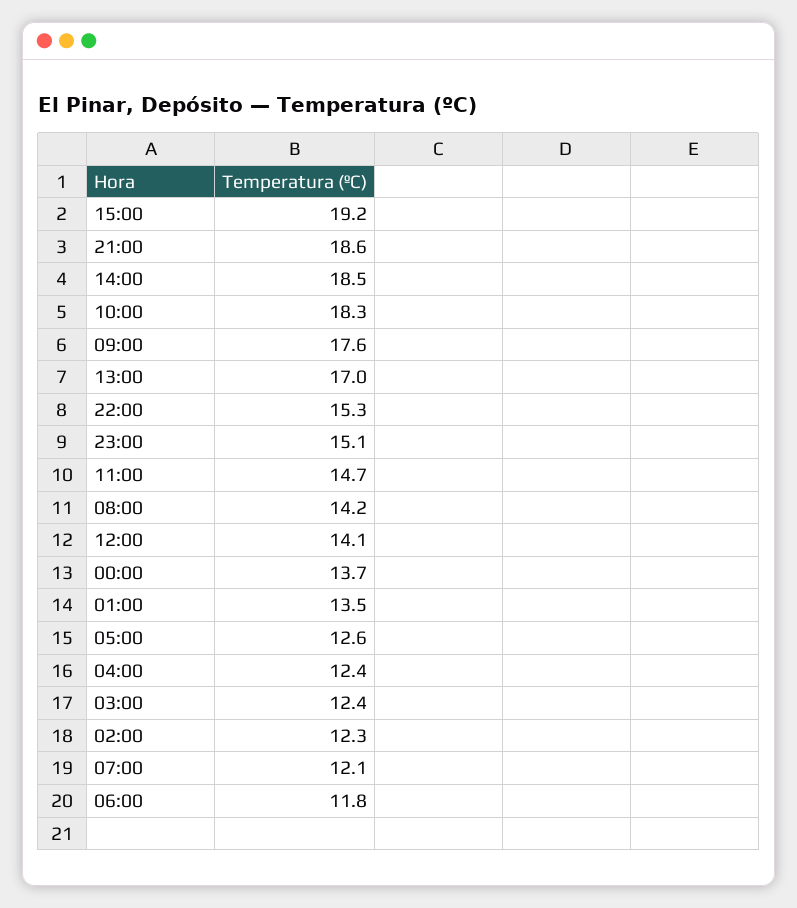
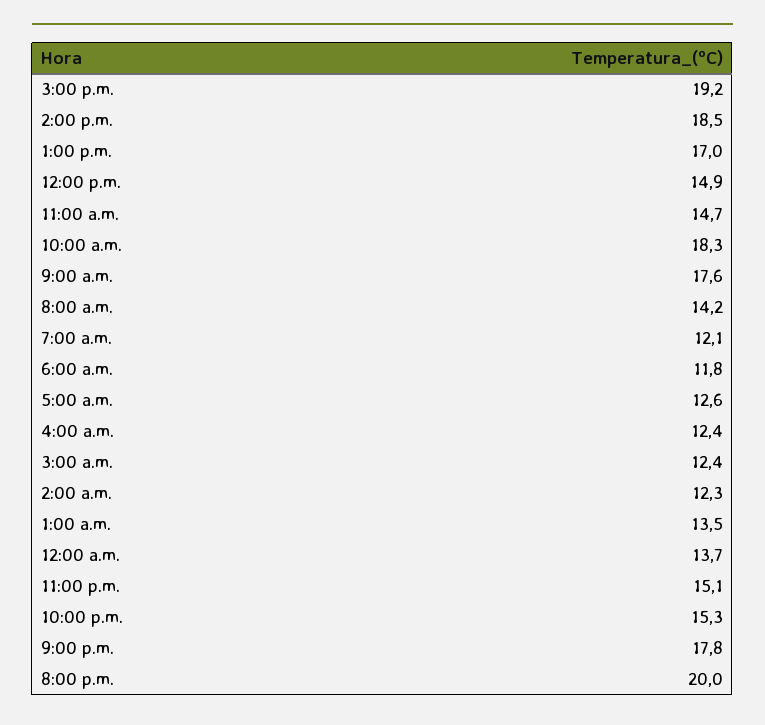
21:00: 18.6 -> 17.8
12:00: 14.1 -> 14.9
8:00 p.m.: none -> 20

